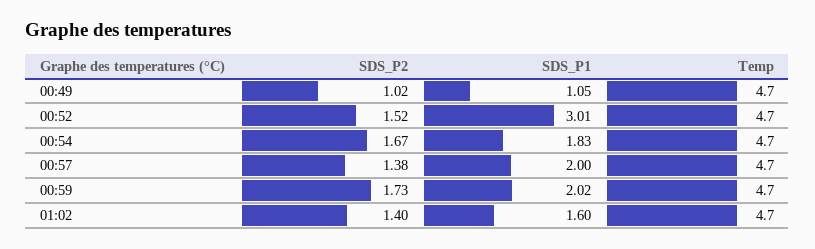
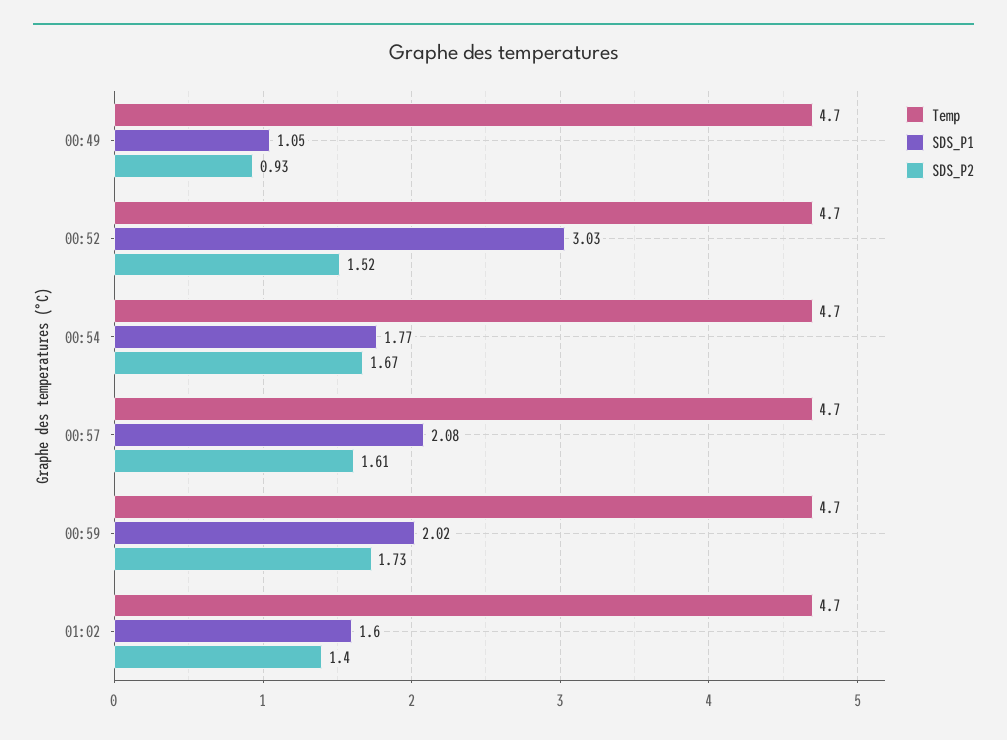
SDS_P2, 00:49: 1.02 -> 0.93
SDS_P1, 00:52: 3.01 -> 3.03
SDS_P1, 00:54: 1.83 -> 1.77
SDS_P2, 00:57: 1.38 -> 1.61
SDS_P1, 00:57: 2 -> 2.08

